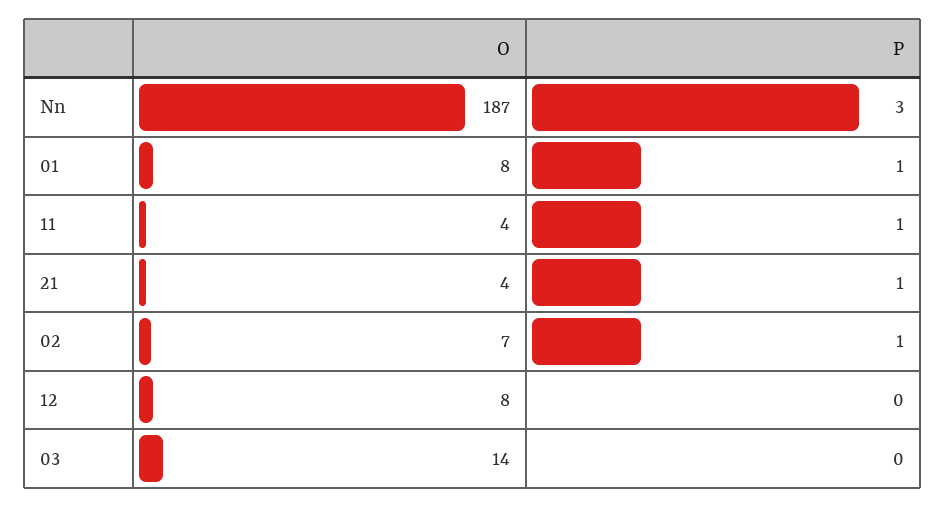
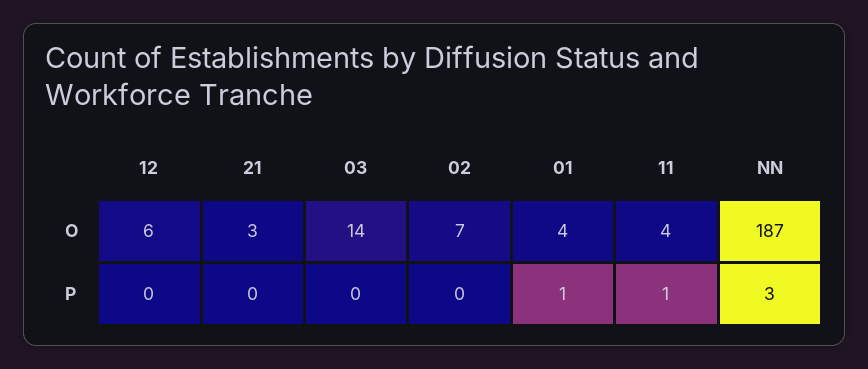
O, 01: 8 -> 4
O, 21: 4 -> 3
P, 21: 1 -> 0
P, 02: 1 -> 0
O, 12: 8 -> 6

